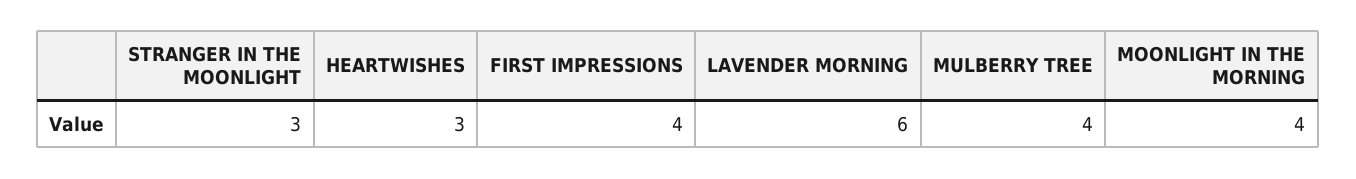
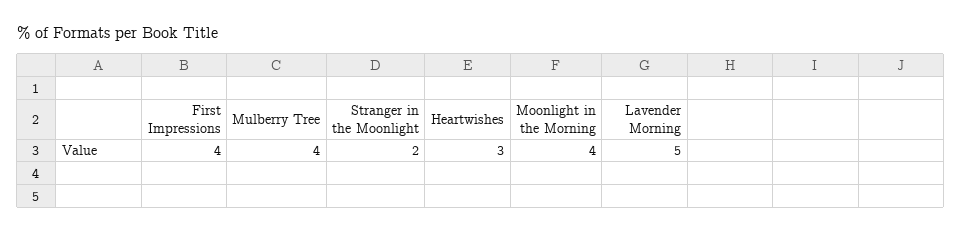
STRANGER IN THE MOONLIGHT: 3 -> 2
LAVENDER MORNING: 6 -> 5

